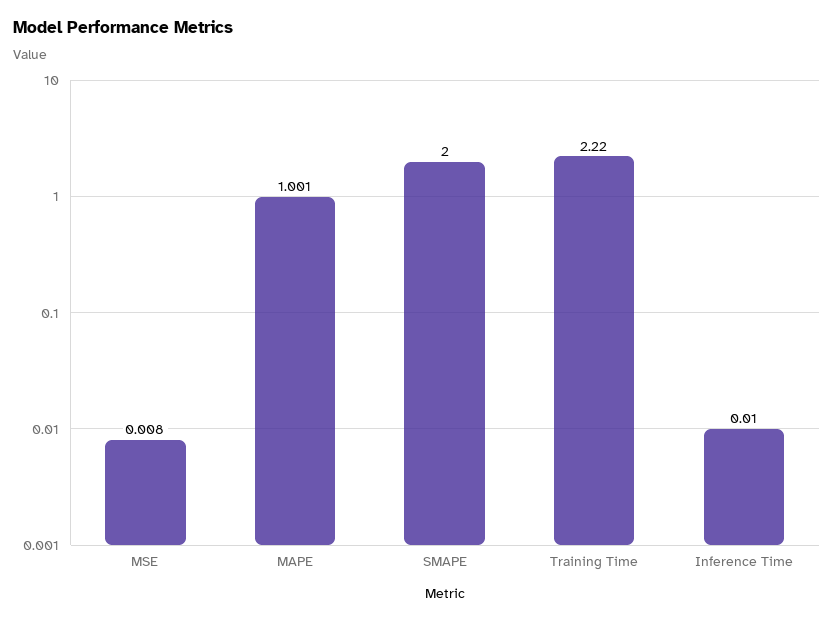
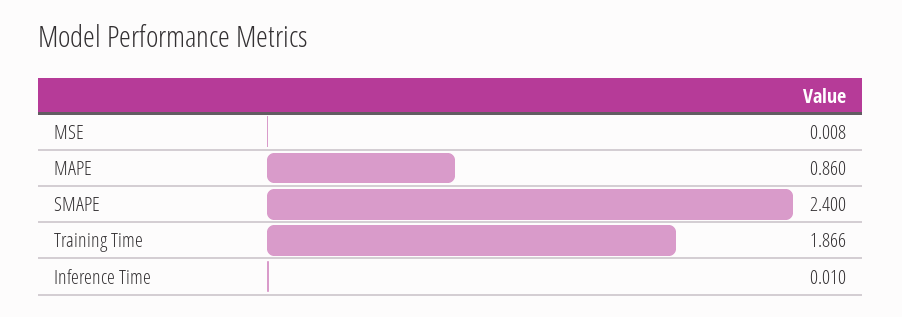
MAPE: 1.001 -> 0.86
SMAPE: 2 -> 2.4
Training Time: 2.22 -> 1.866

